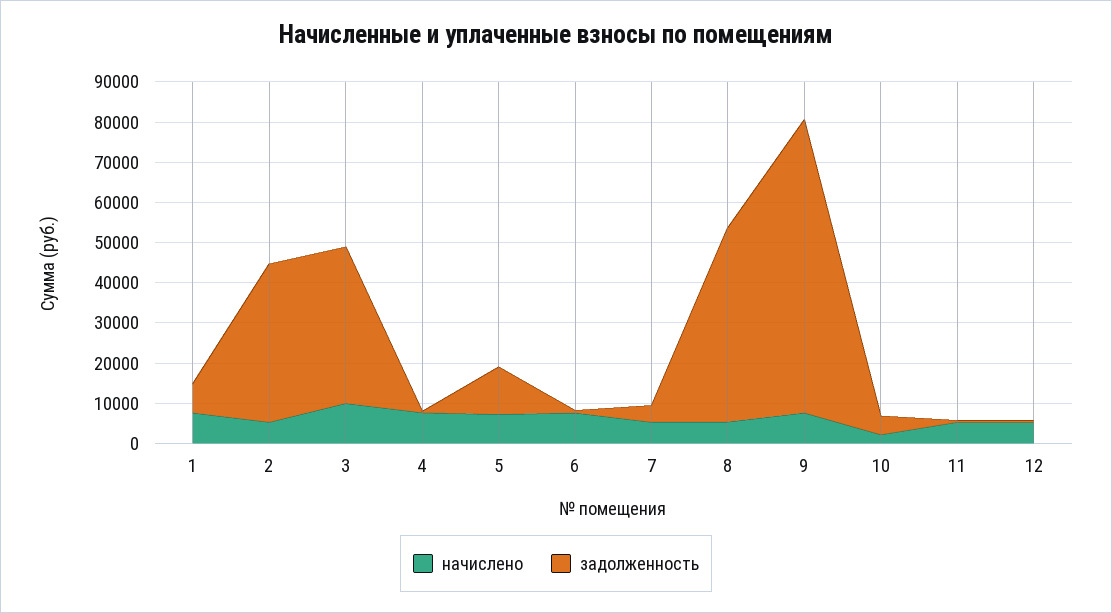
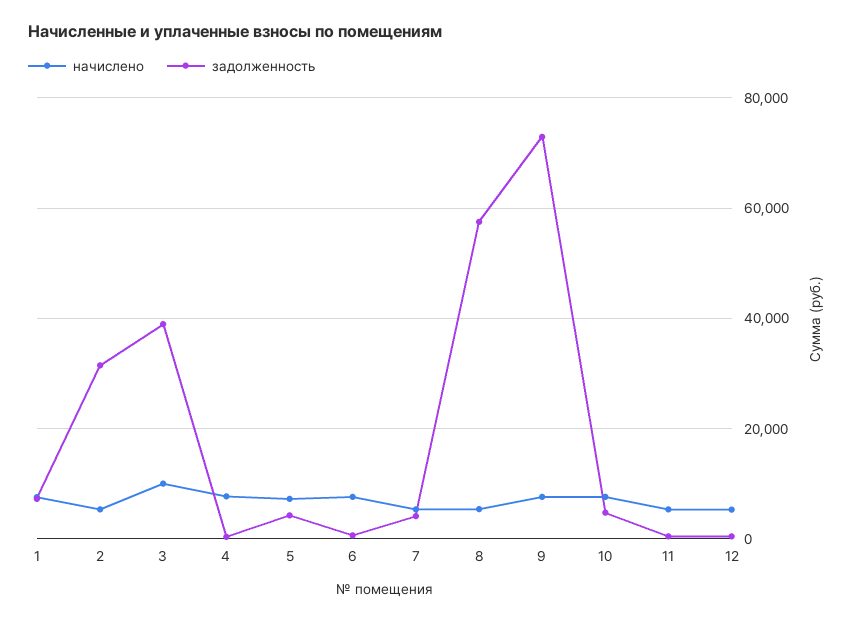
задолженность, 2: 40000 -> 32000
задолженность, 5: 12000 -> 4000
задолженность, 8: 48000 -> 58000
начислено, 10: 2000 -> 8000

